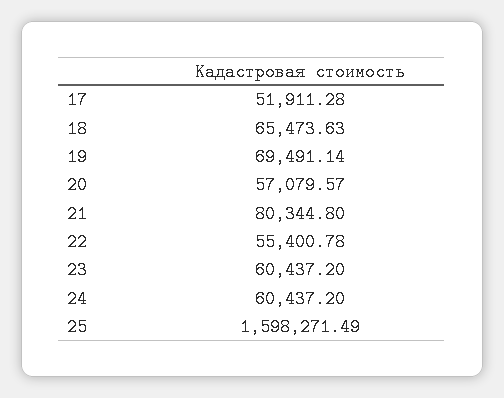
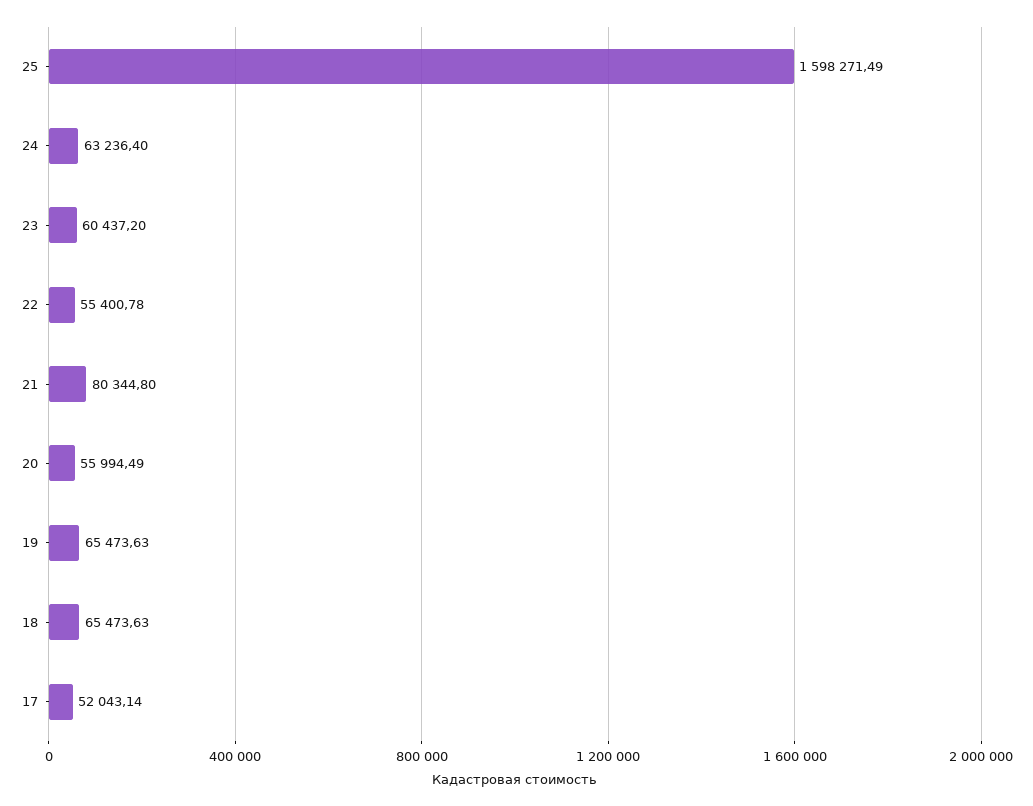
17: 51911.28 -> 52043.14
19: 69491.14 -> 65473.63
20: 57079.57 -> 55994.49
24: 60437.2 -> 63236.4

